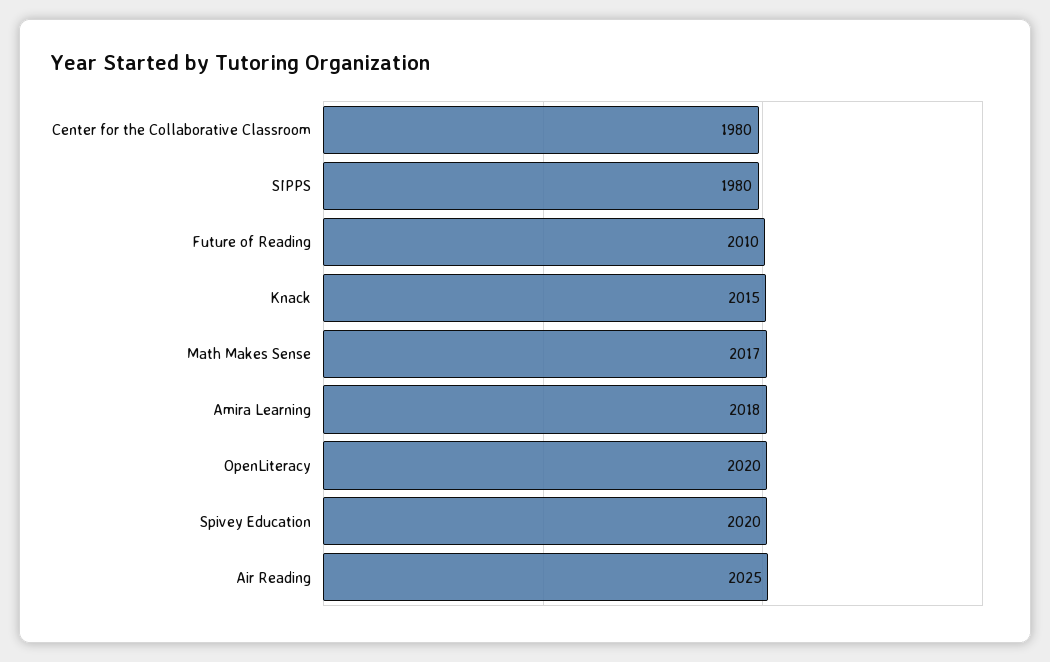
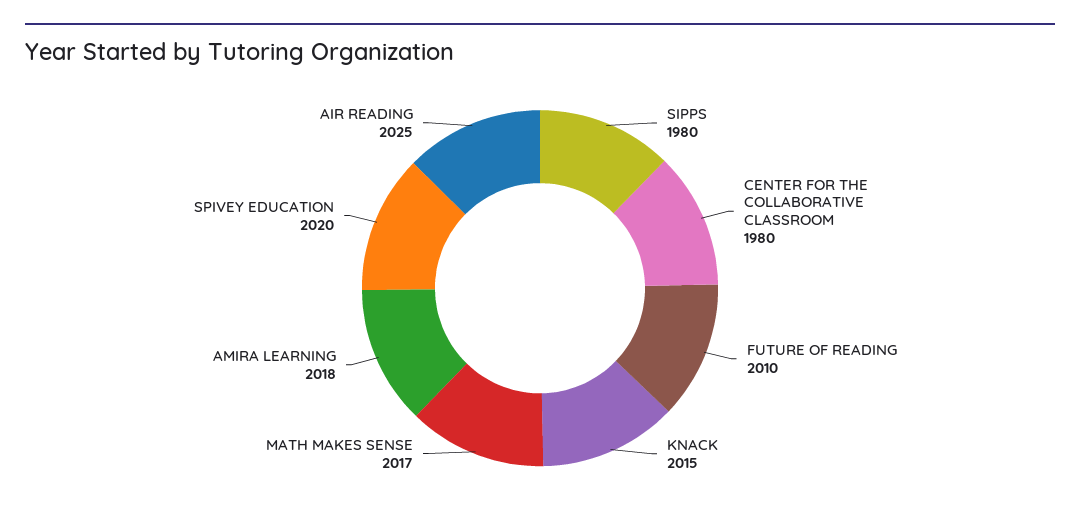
OpenLiteracy: 2020 -> none

